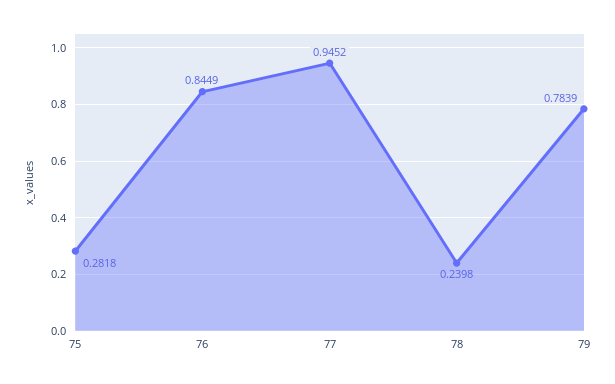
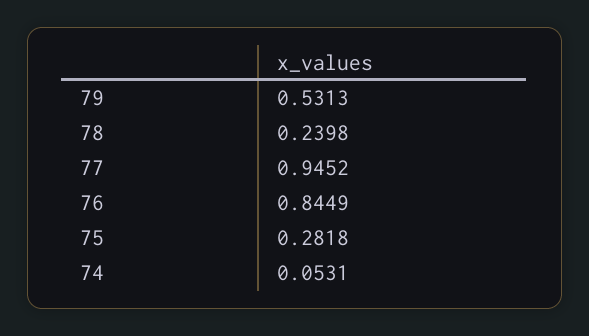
79: 0.7839 -> 0.5313
74: none -> 0.0531

